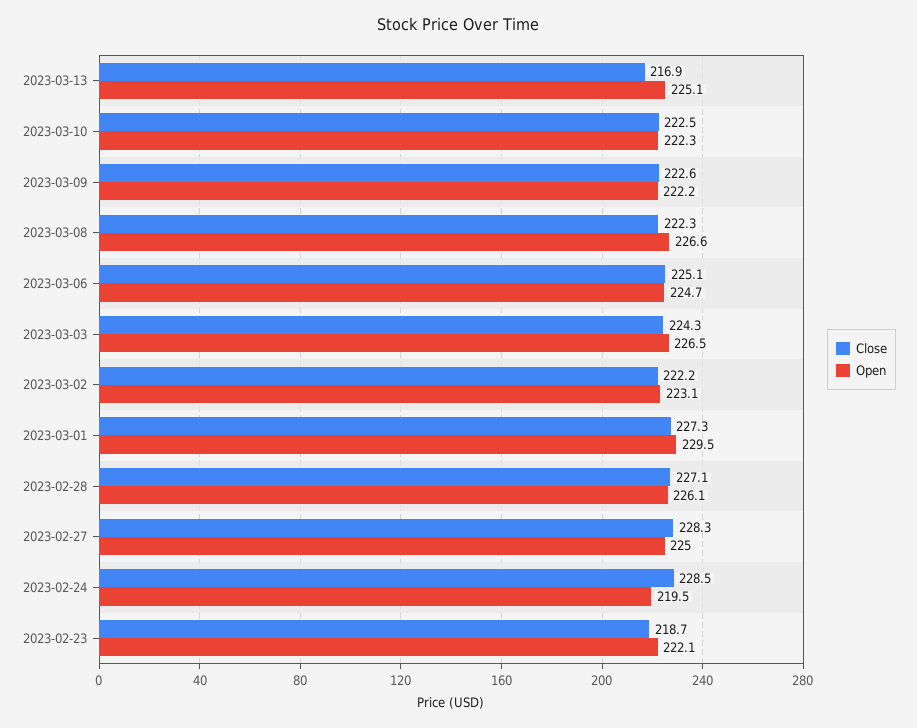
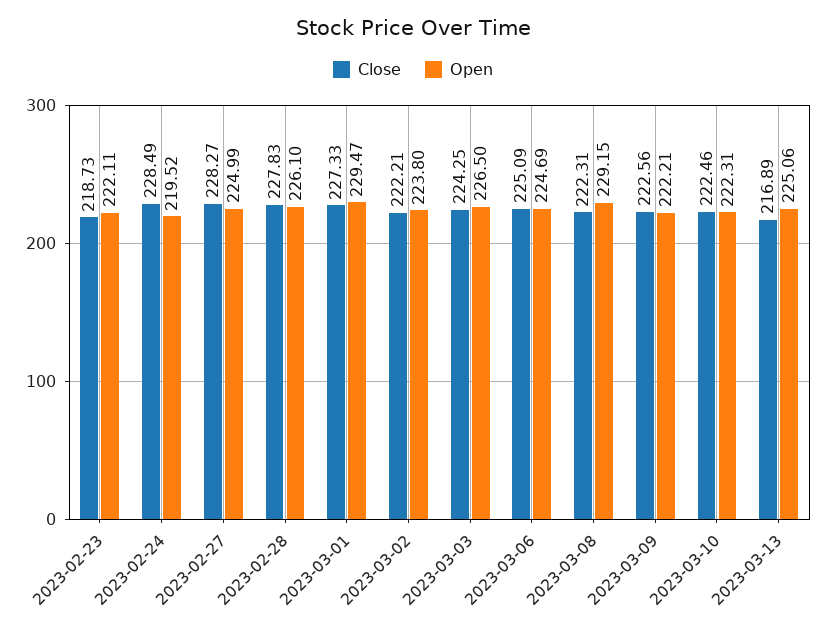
Open, 2023-03-08: 226.6 -> 229.15
Open, 2023-03-02: 223.1 -> 223.8
Close, 2023-02-28: 227.1 -> 227.83

